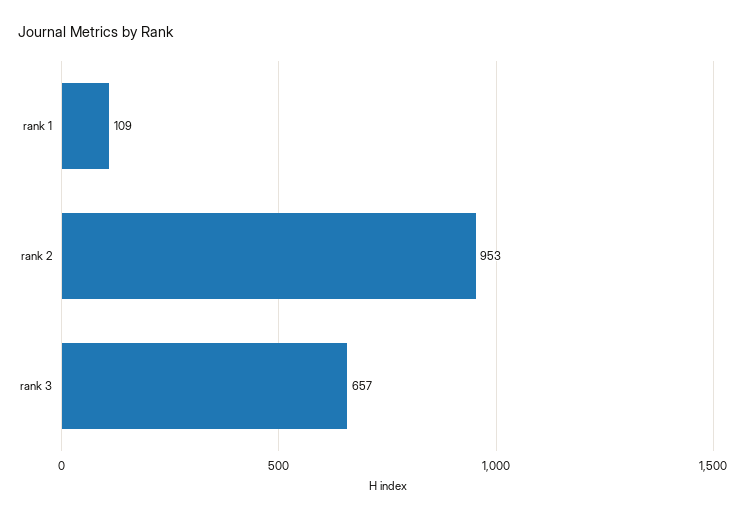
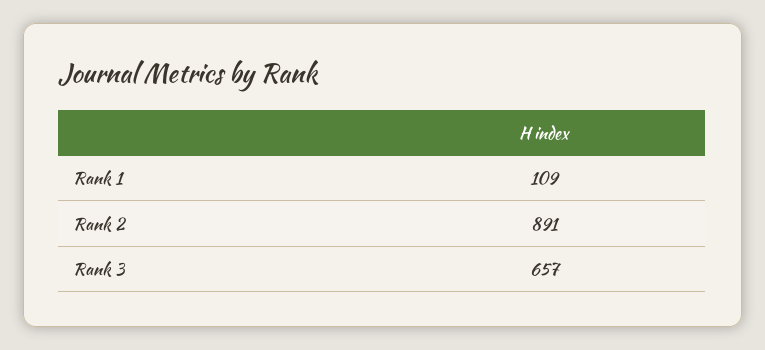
rank 2: 953 -> 891

